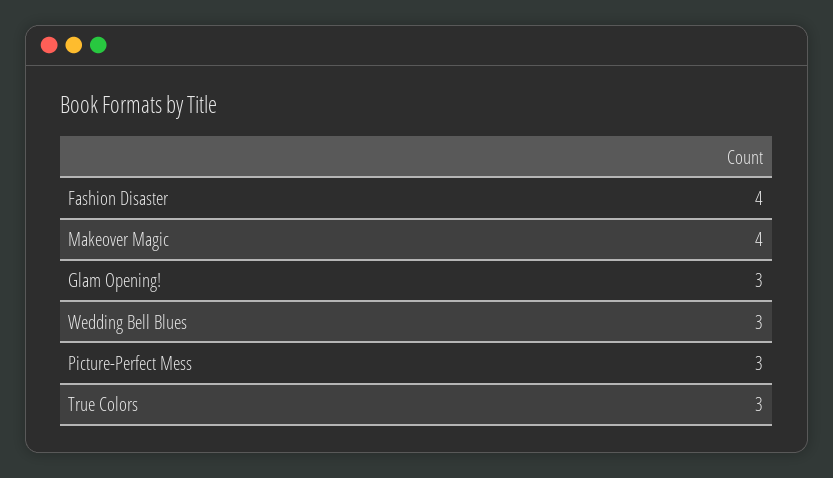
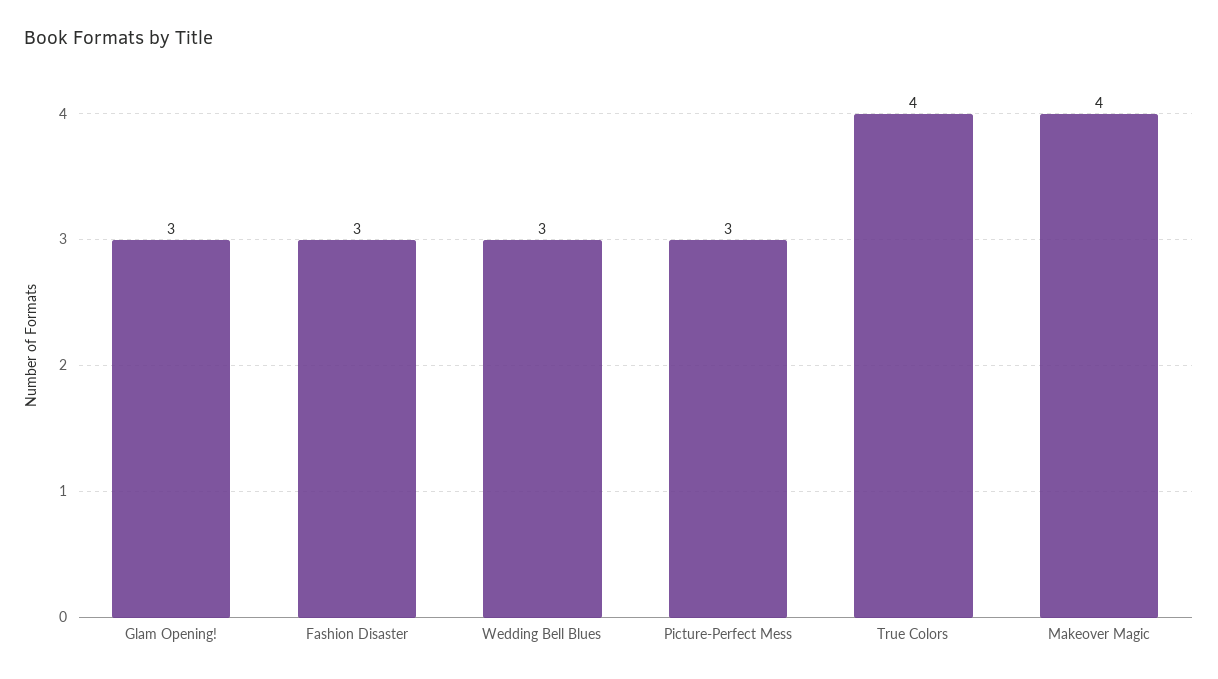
Fashion Disaster: 4 -> 3
True Colors: 3 -> 4

